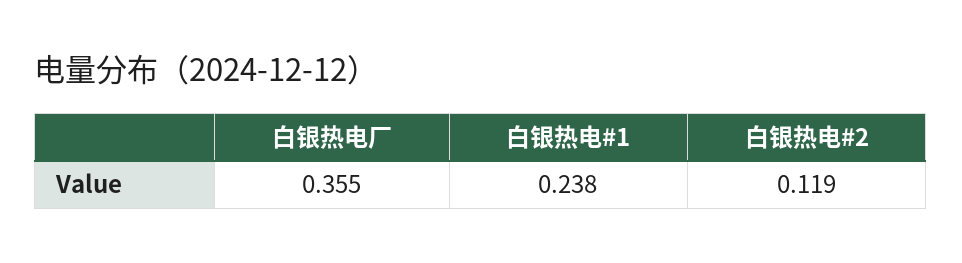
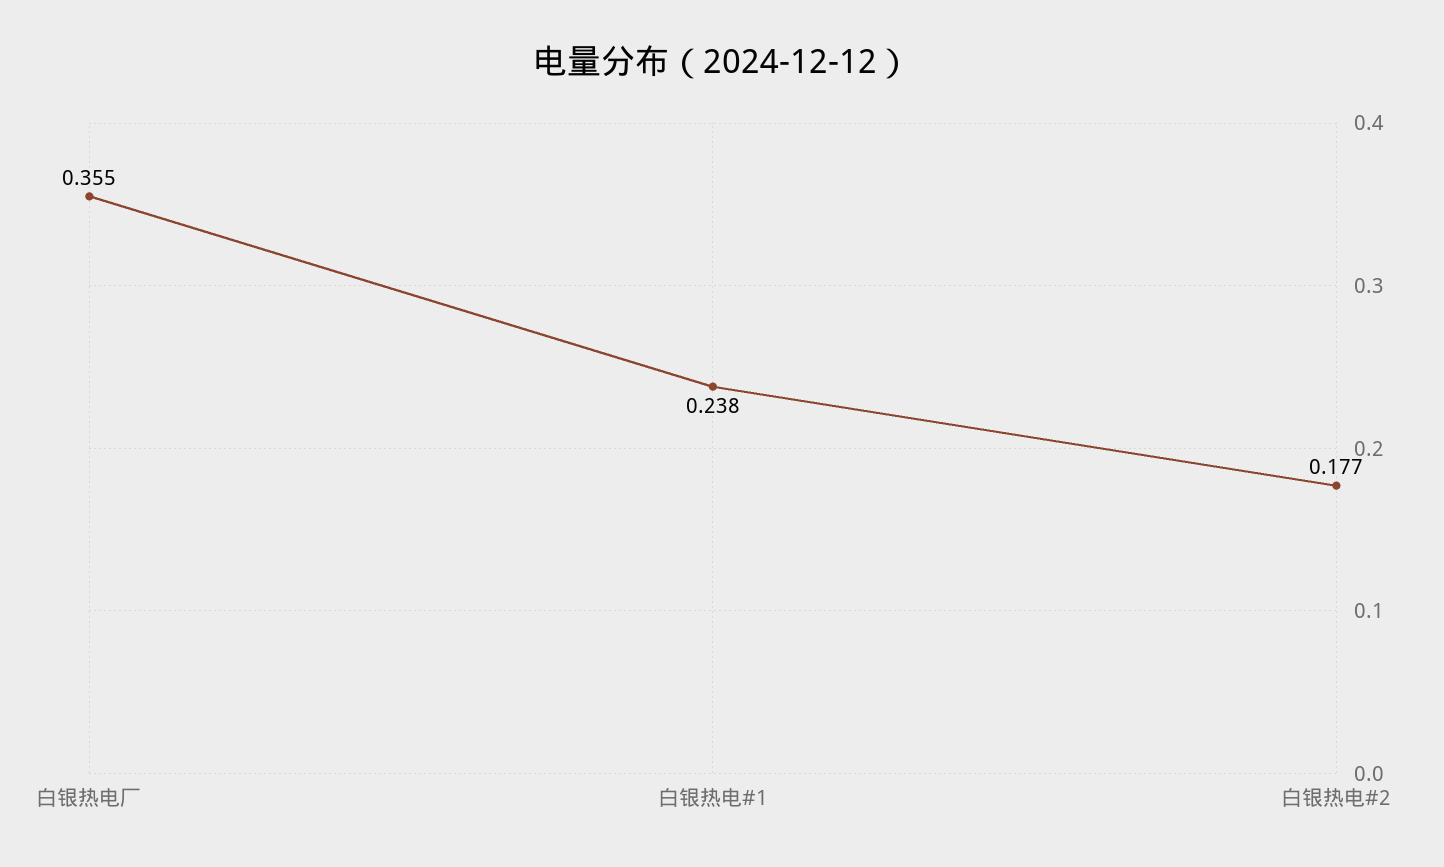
白银热电#2: 0.119 -> 0.177

